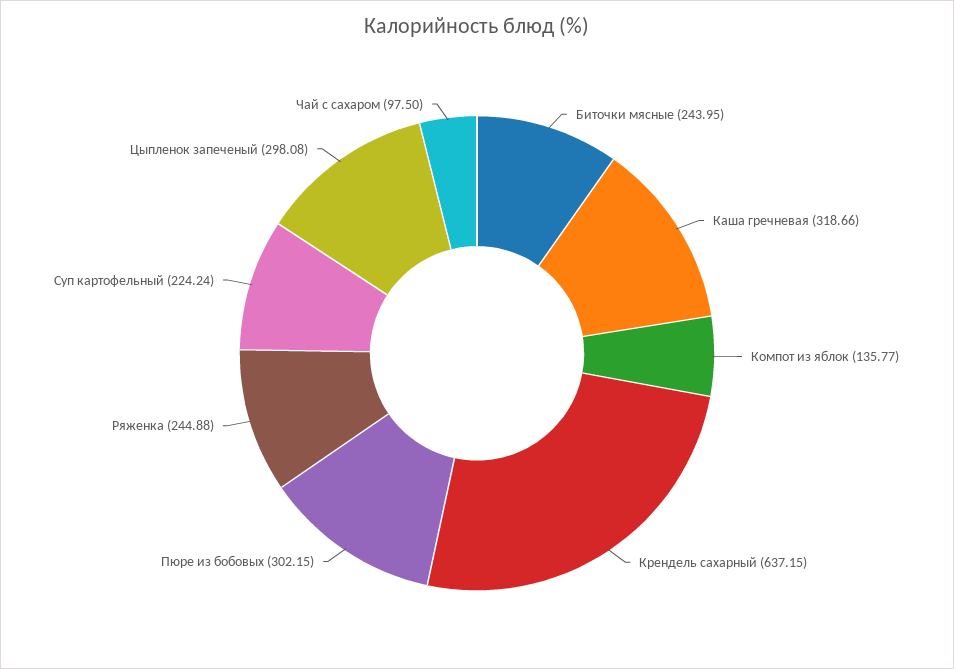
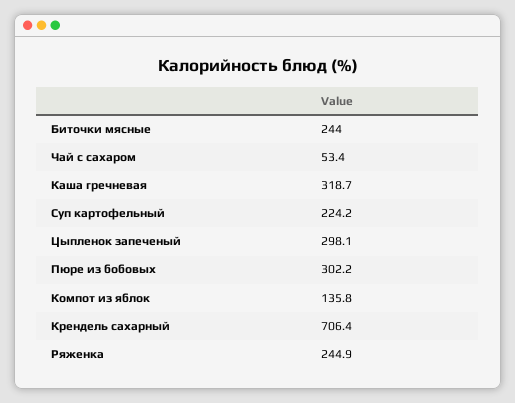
Крендель сахарный: 637.15 -> 706.4
Чай с сахаром: 97.5 -> 53.4

